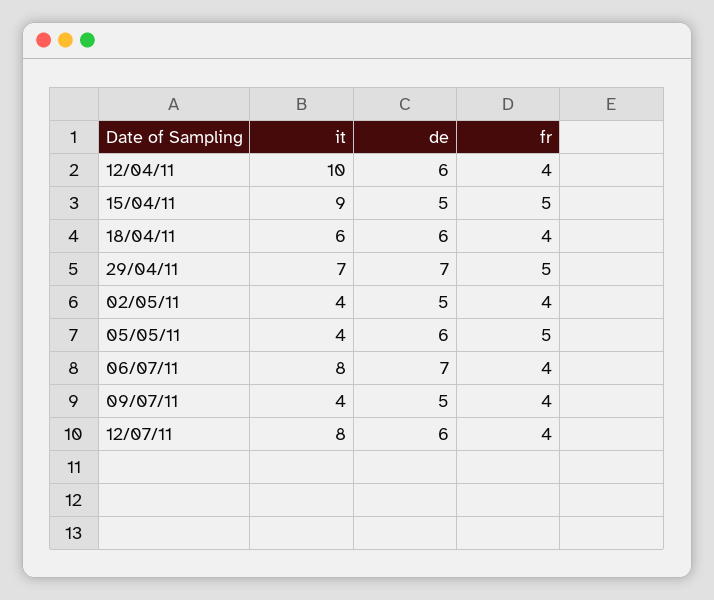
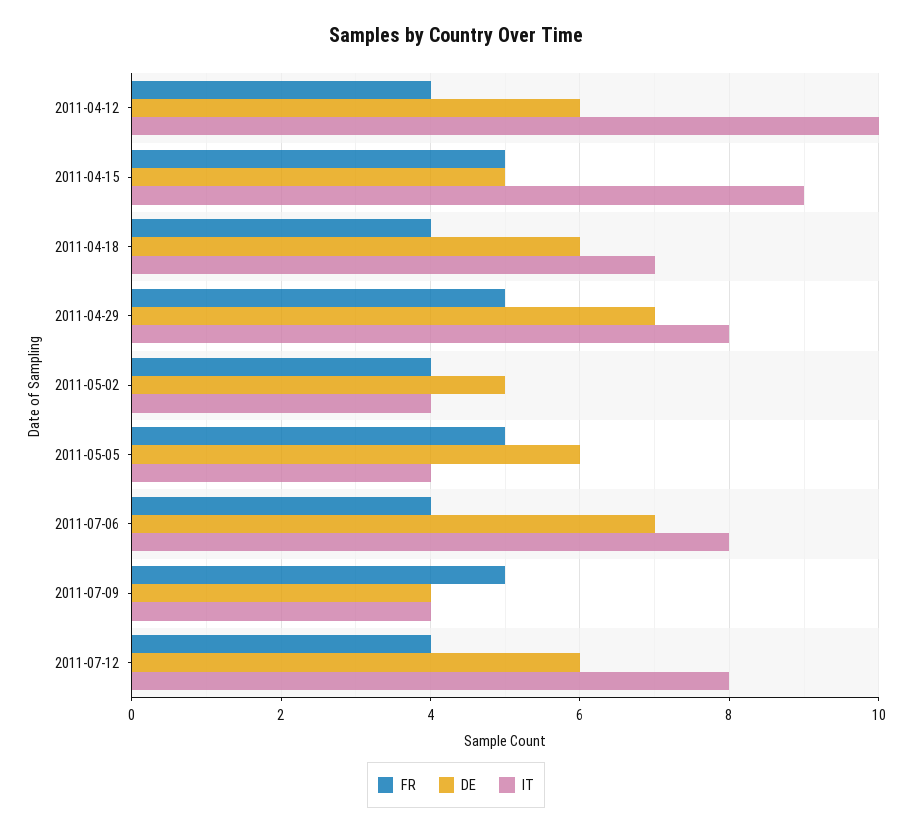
it, 18/04/11: 6 -> 7
it, 29/04/11: 7 -> 8
de, 09/07/11: 5 -> 4
fr, 09/07/11: 4 -> 5

